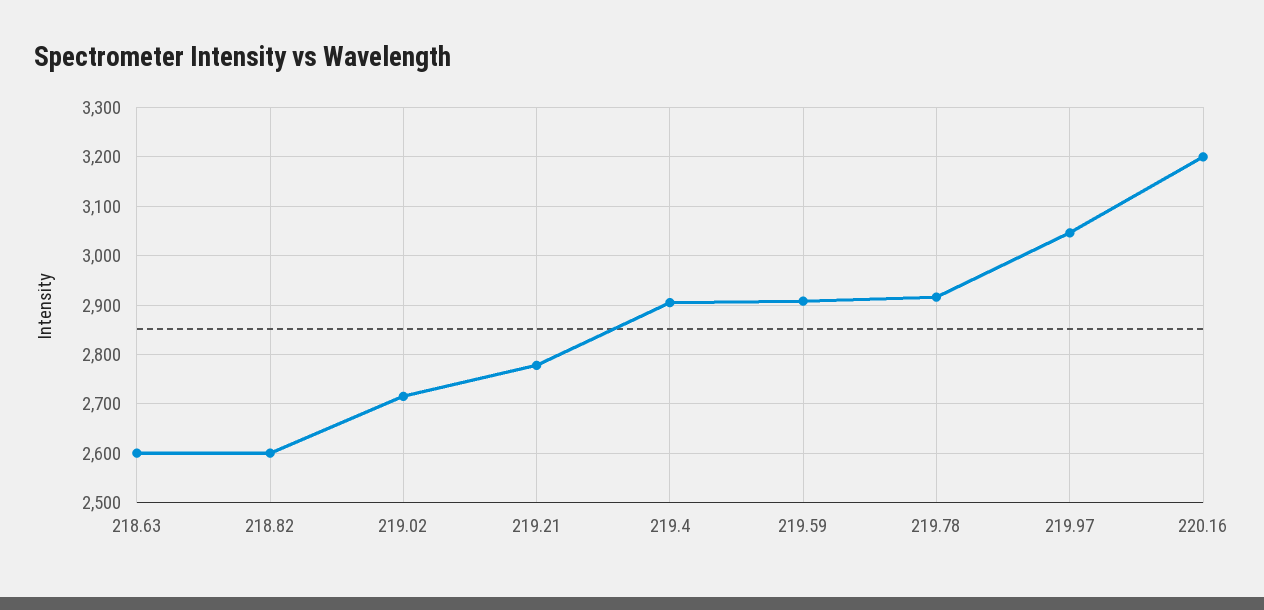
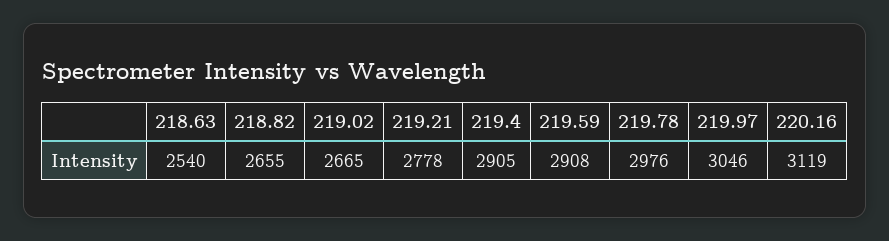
218.63: 2600 -> 2540
218.82: 2600 -> 2655
219.02: 2720 -> 2665
219.78: 2920 -> 2976
220.16: 3200 -> 3119

